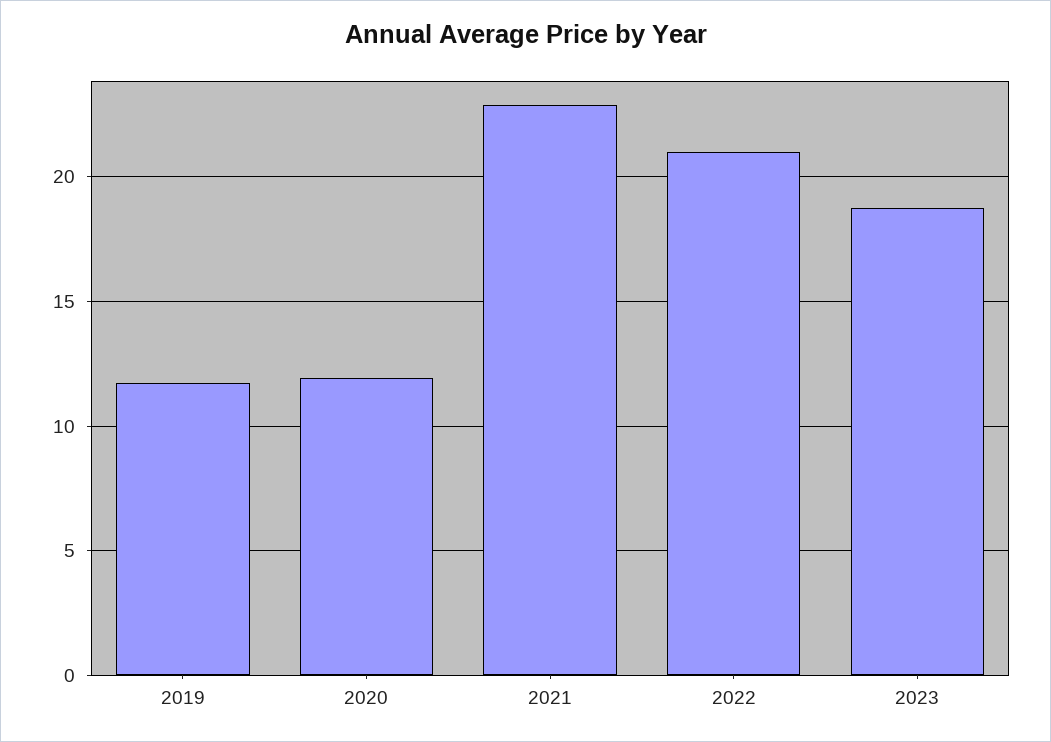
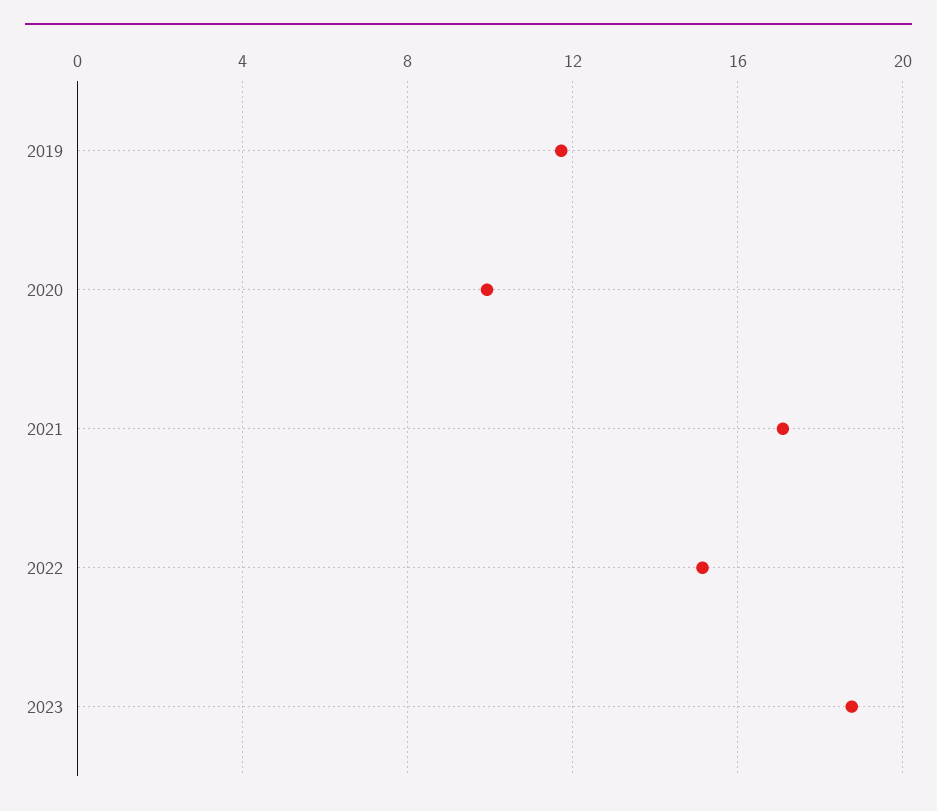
2020: 12 -> 10
2021: 23 -> 17
2022: 21 -> 15

